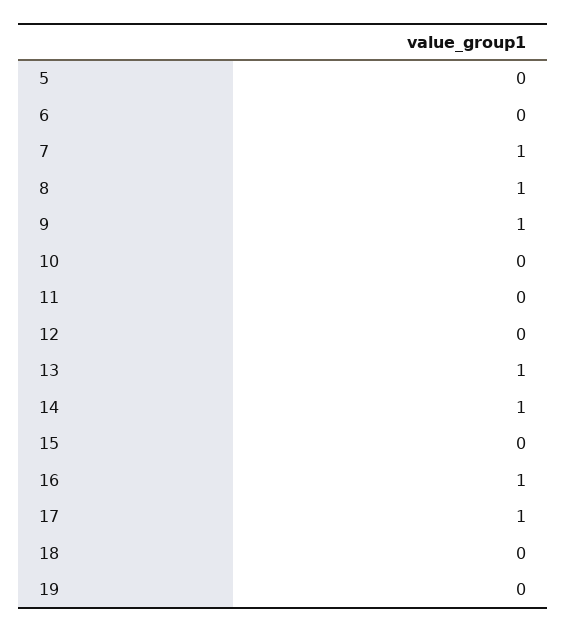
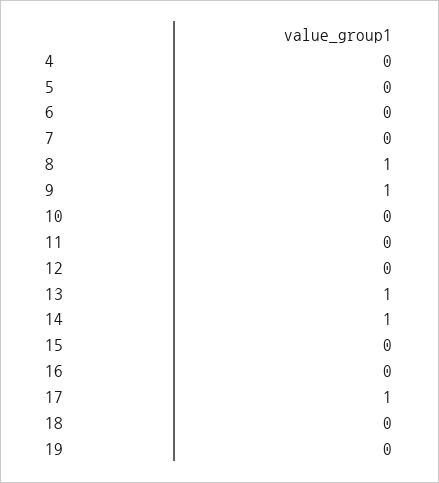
7: 1 -> 0
16: 1 -> 0
4: none -> 0

